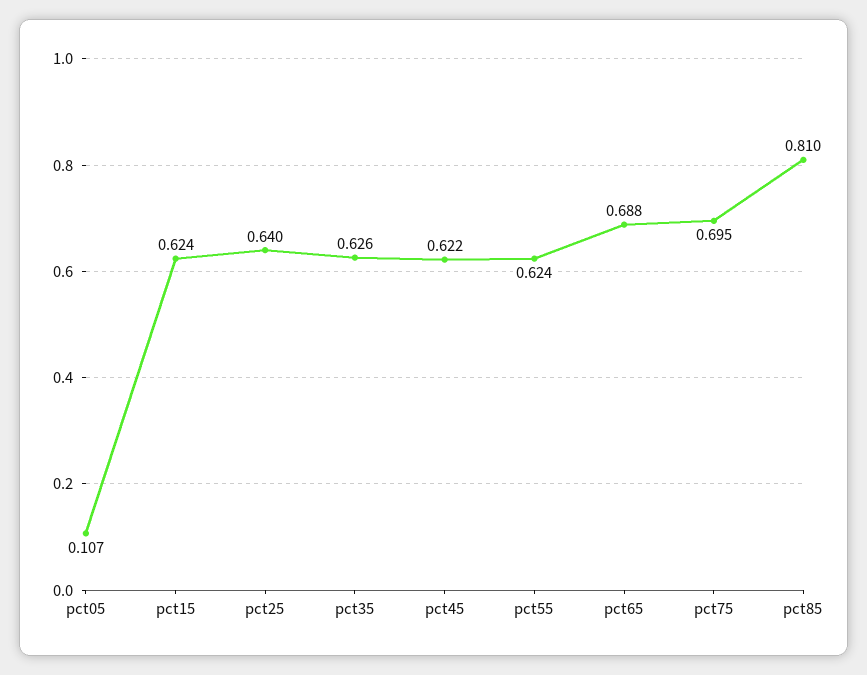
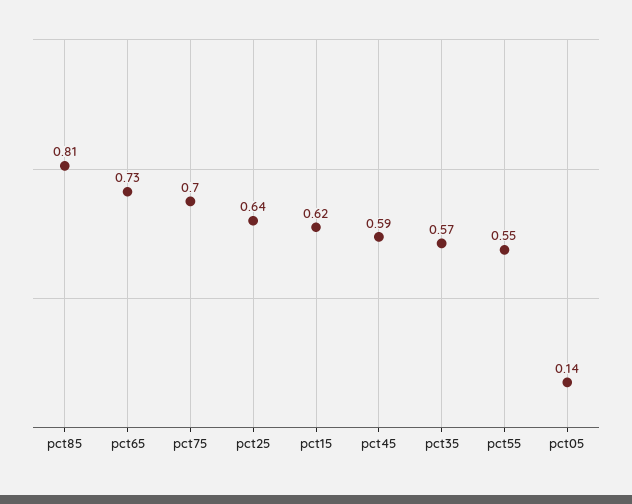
pct05: 0.107 -> 0.14
pct35: 0.626 -> 0.57
pct45: 0.622 -> 0.59
pct55: 0.624 -> 0.55
pct65: 0.688 -> 0.73

